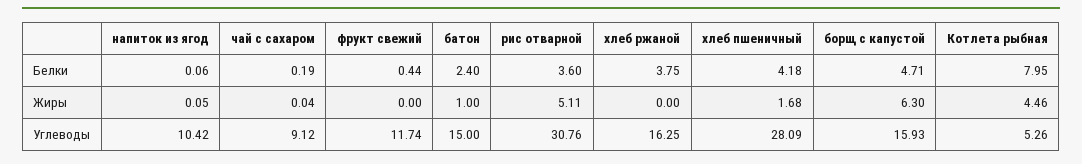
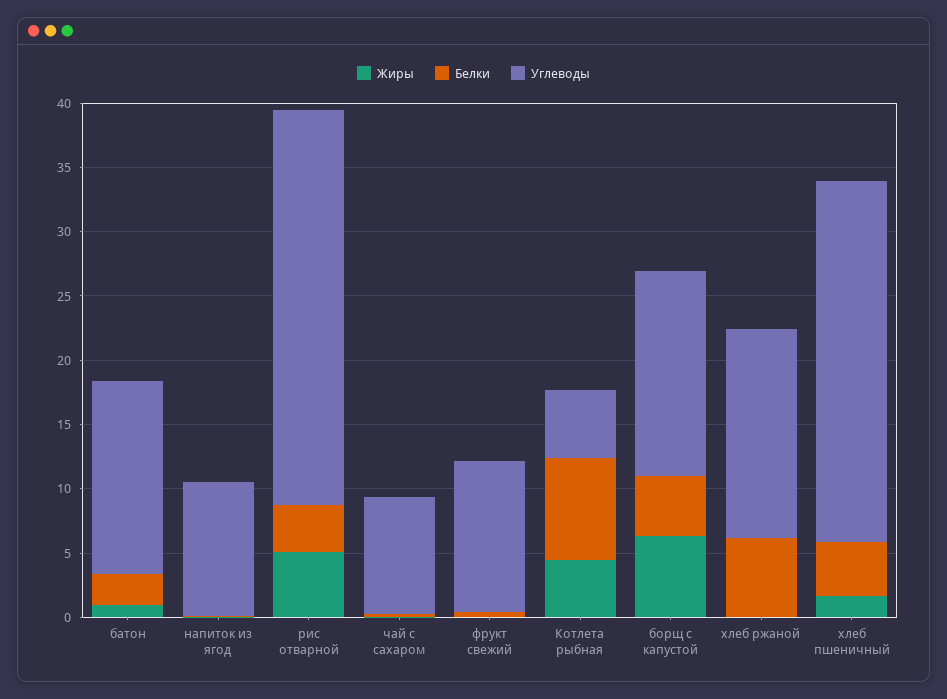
Белки, хлеб ржаной: 3.75 -> 6

